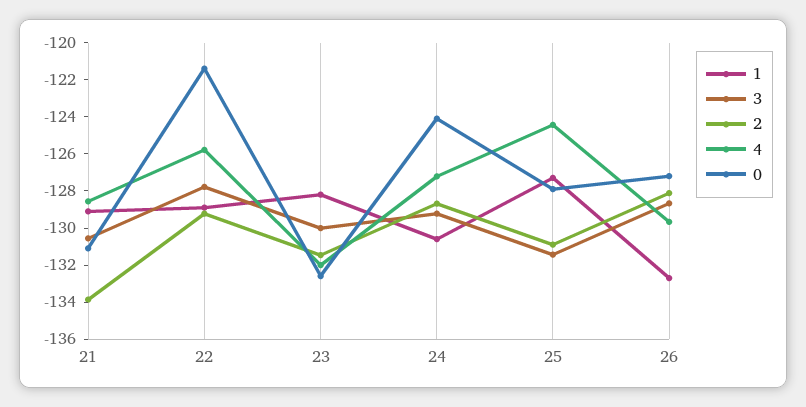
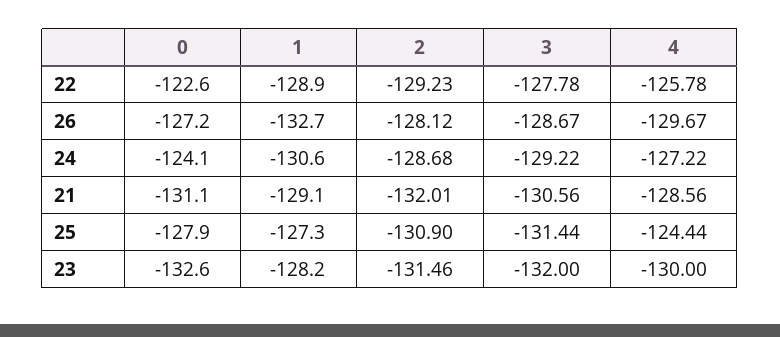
2, 21: -134 -> -132.01
0, 22: -121.5 -> -122.6
3, 23: -130 -> -132
4, 23: -132 -> -130

